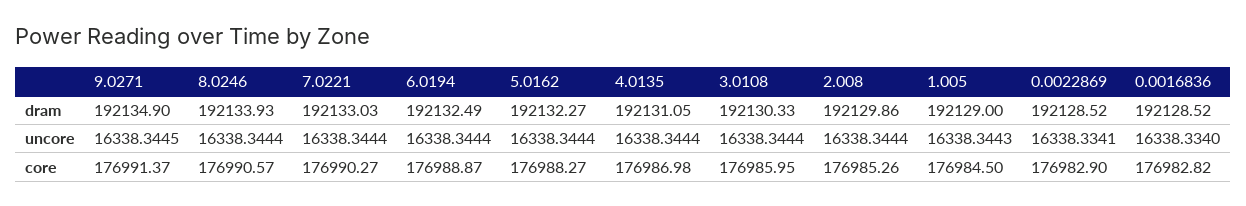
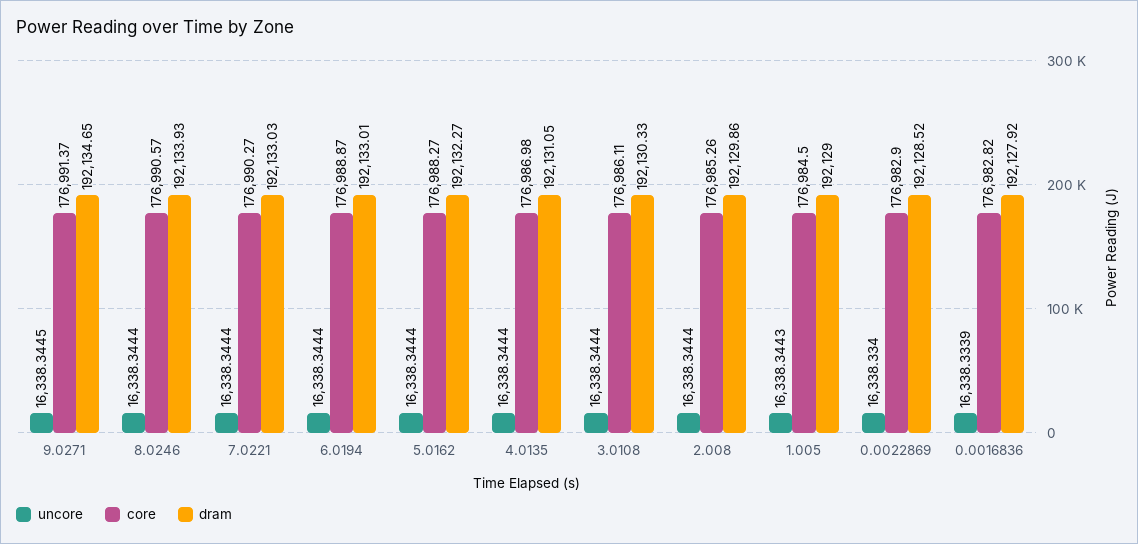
dram, 9.0271: 192134.9 -> 192134.65
dram, 6.0194: 192132.49 -> 192133.01
dram, 0.0016836: 192128.52 -> 192127.92
uncore, 0.0022869: 16338.3341 -> 16338.334
uncore, 0.0016836: 16338.334 -> 16338.3339
core, 3.0108: 176985.95 -> 176986.11

